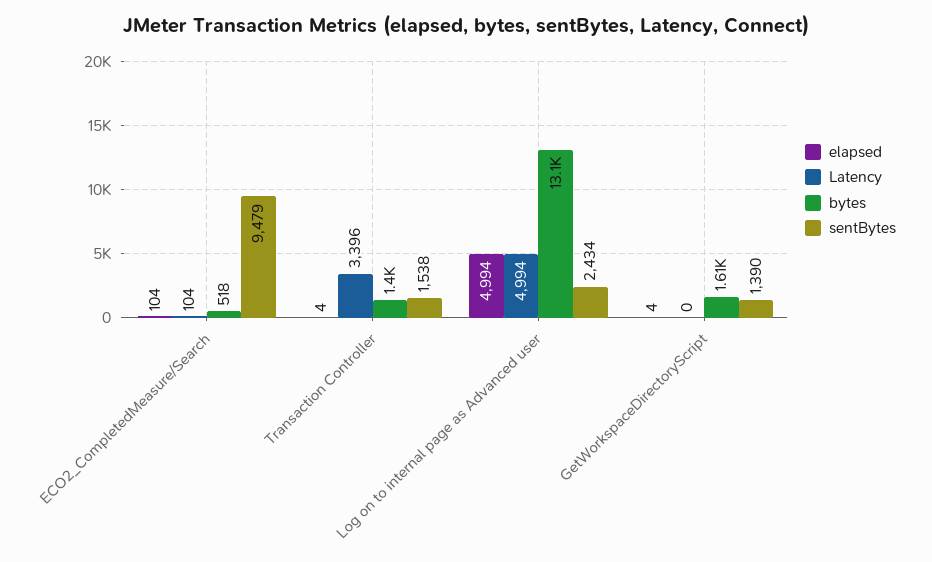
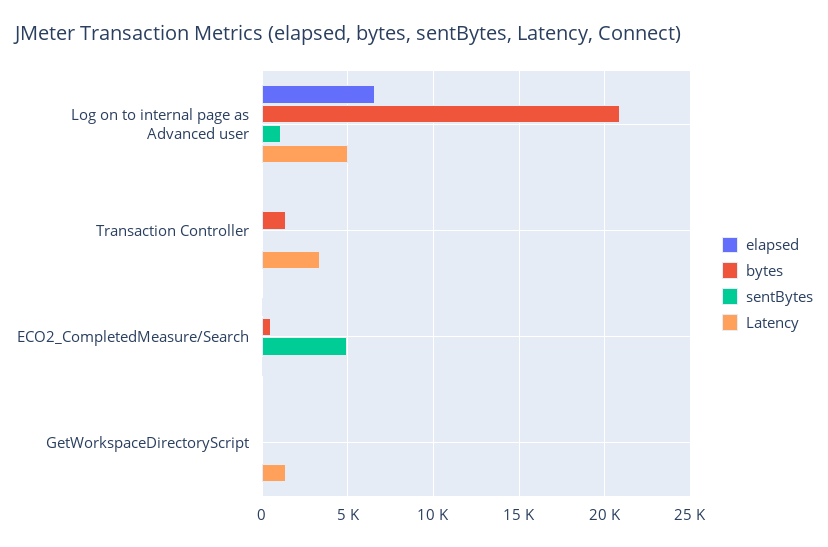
sentBytes, ECO2_CompletedMeasure/Search: 9479 -> 5000
sentBytes, Transaction Controller: 1538 -> 0
elapsed, Log on to internal page as Advanced user: 4994 -> 6500
bytes, Log on to internal page as Advanced user: 13100 -> 21000
sentBytes, Log on to internal page as Advanced user: 2434 -> 1000
Latency, GetWorkspaceDirectoryScript: 0 -> 1500
bytes, GetWorkspaceDirectoryScript: 1610 -> 0
sentBytes, GetWorkspaceDirectoryScript: 1390 -> 0

